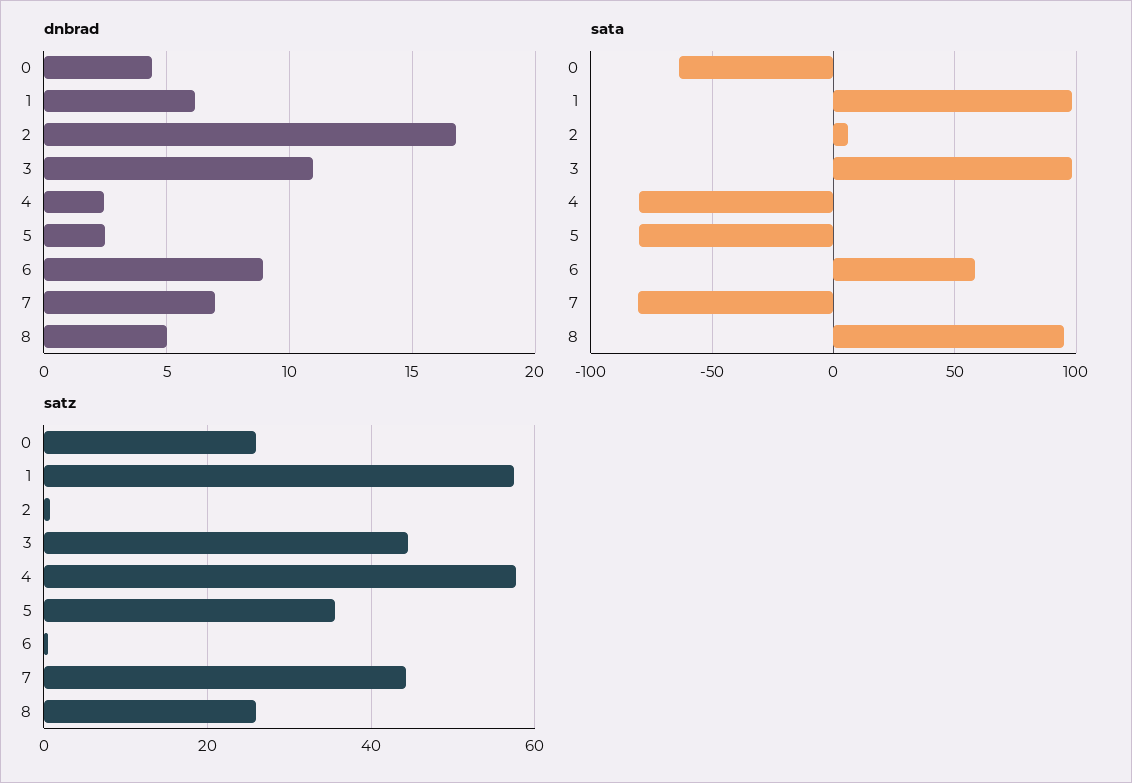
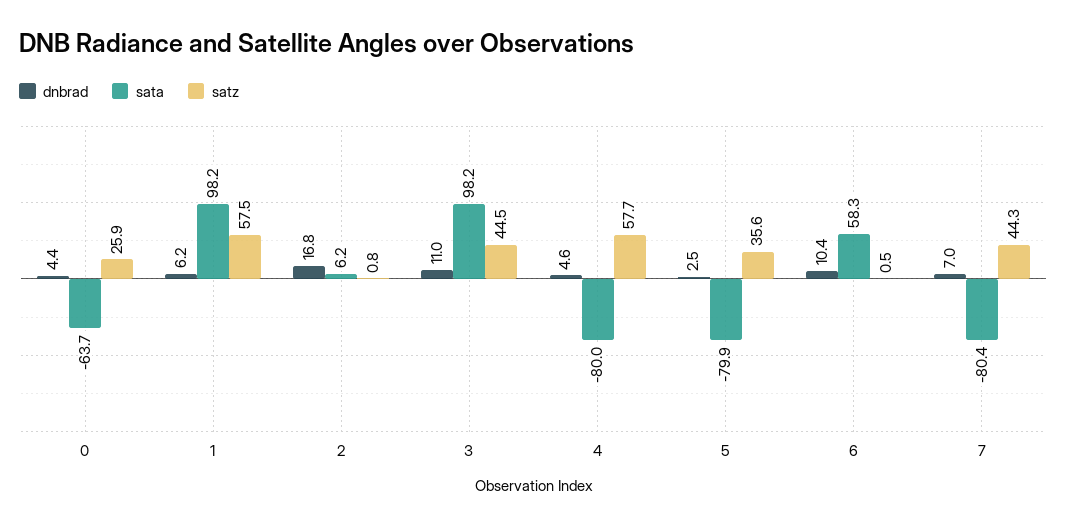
dnbrad, 4: 2.5 -> 4.6
dnbrad, 6: 9 -> 10.4
dnbrad, 8: 5 -> none
sata, 8: 95 -> none
satz, 8: 26 -> none

